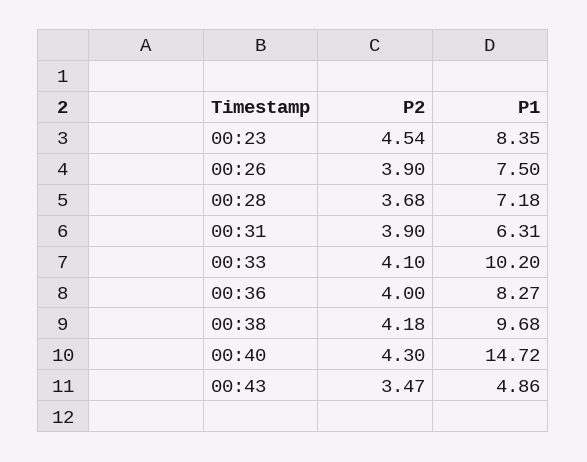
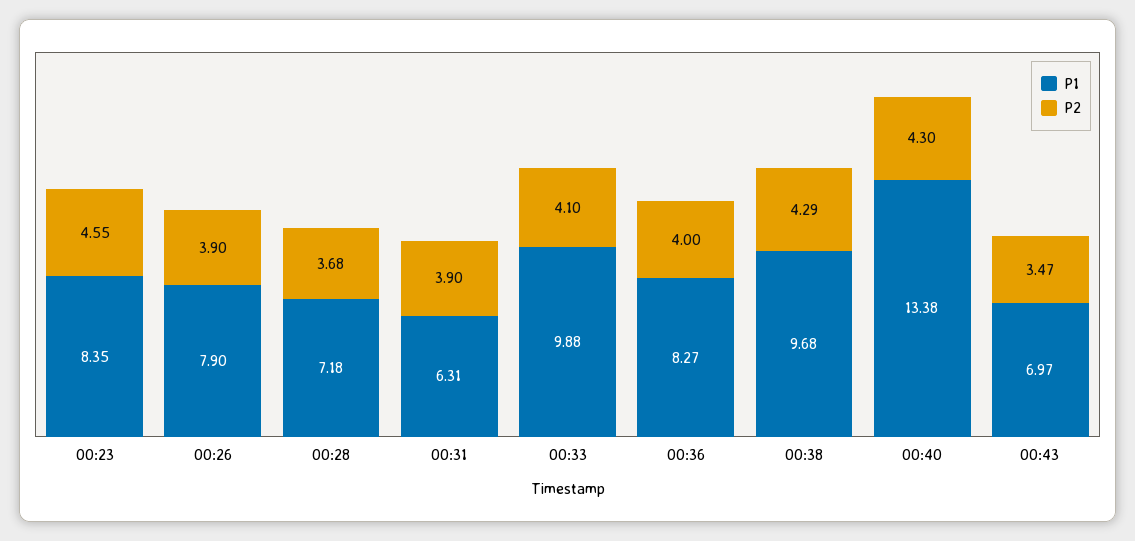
P2, 00:23: 4.54 -> 4.55
P1, 00:26: 7.5 -> 7.9
P1, 00:33: 10.2 -> 9.88
P2, 00:38: 4.18 -> 4.29
P1, 00:40: 14.72 -> 13.38
P1, 00:43: 4.86 -> 6.97

